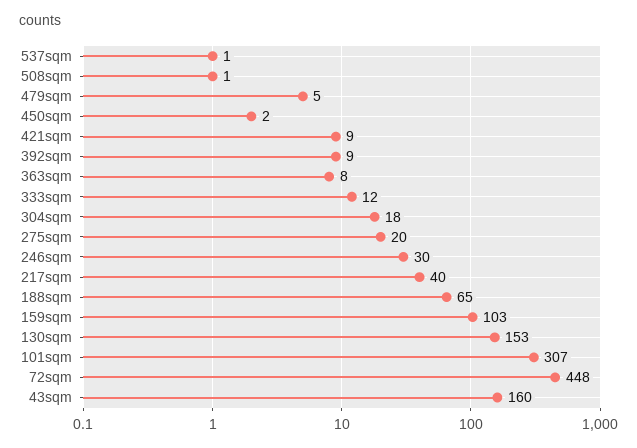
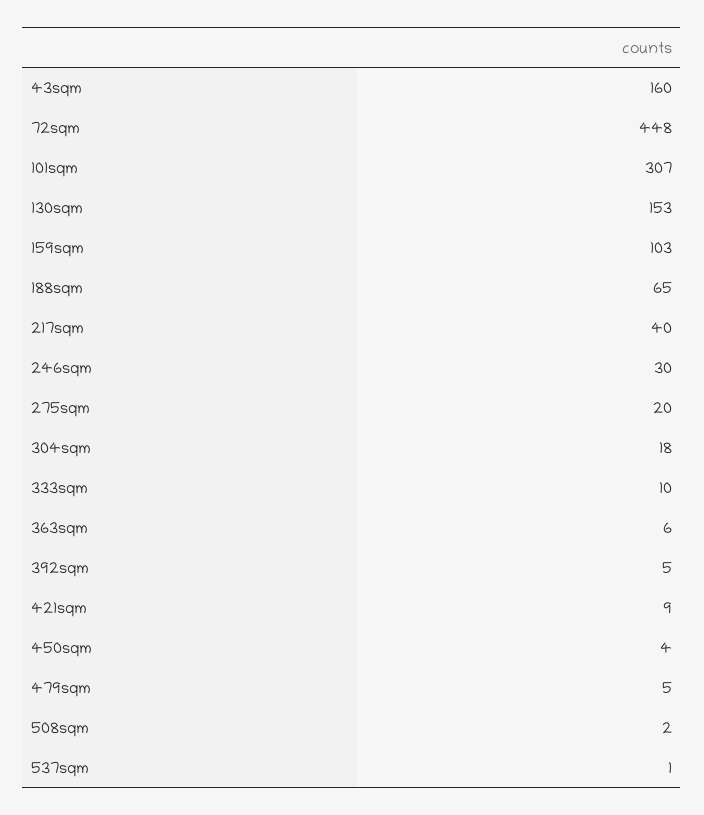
508sqm: 1 -> 2
450sqm: 2 -> 4
392sqm: 9 -> 5
363sqm: 8 -> 6
333sqm: 12 -> 10

